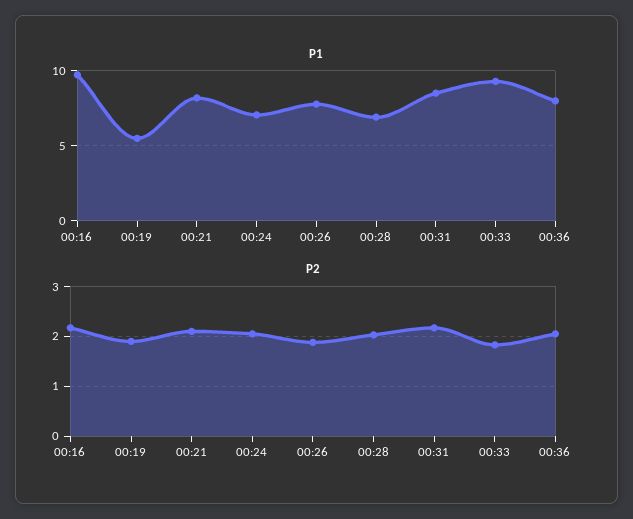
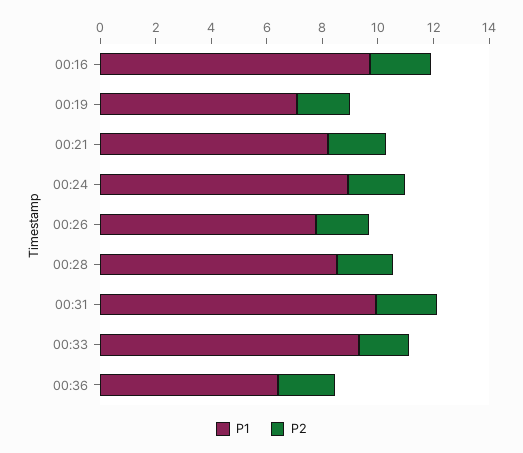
P1, 00:19: 5.5 -> 7
P1, 00:24: 7 -> 9
P1, 00:28: 7 -> 8.5
P1, 00:31: 8.5 -> 10
P1, 00:36: 8 -> 6.5

